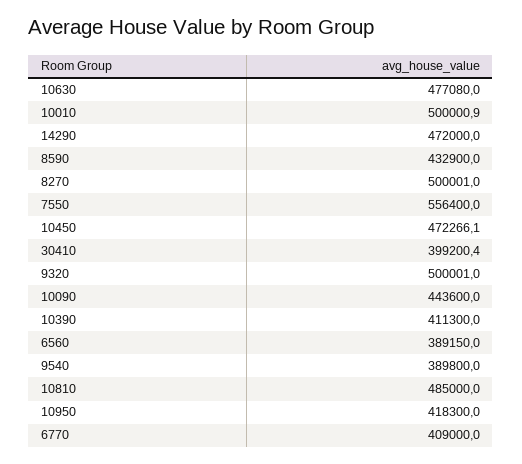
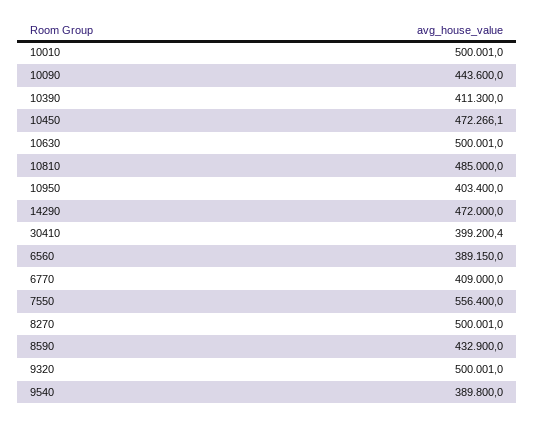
10630: 477080 -> 500001
10010: 500000.9 -> 500001
10950: 418300 -> 403400

